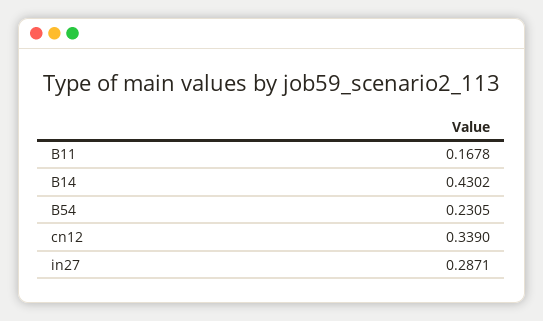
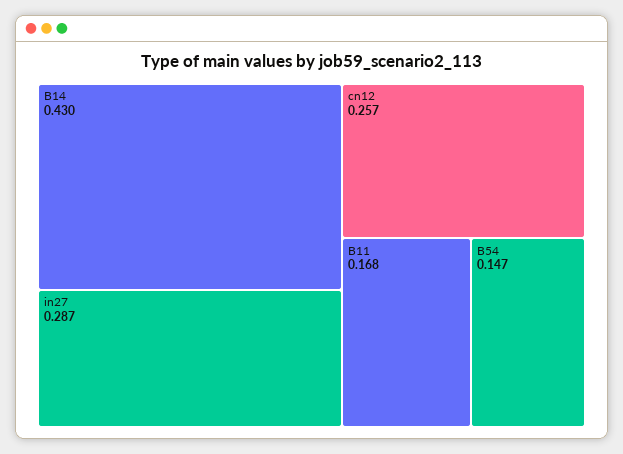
B54: 0.2305 -> 0.147
cn12: 0.339 -> 0.257

